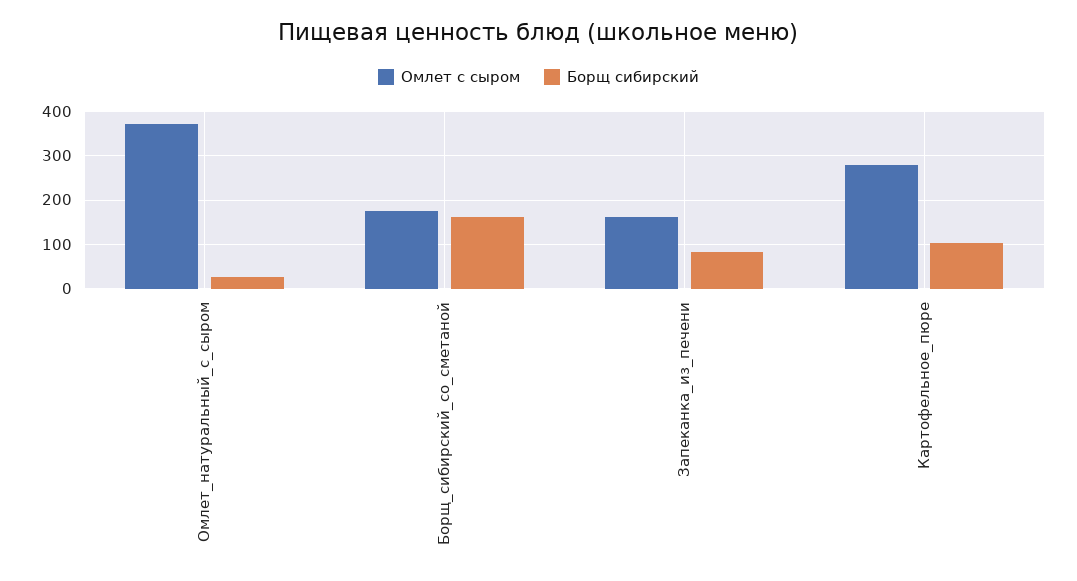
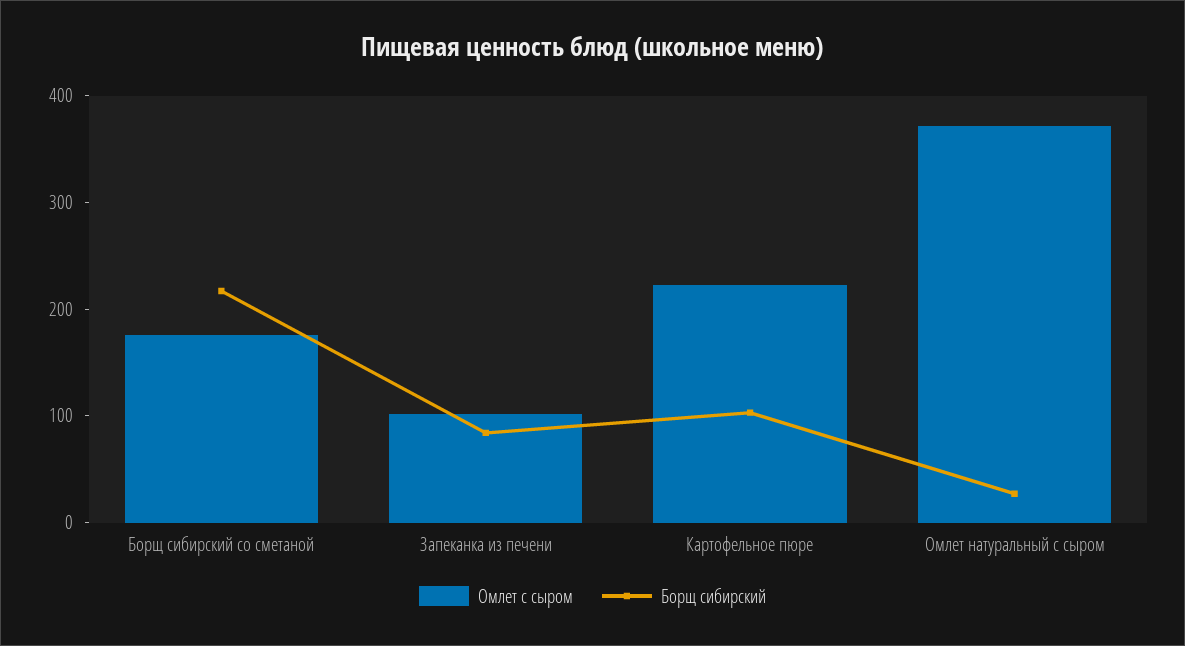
Борщ сибирский, Борщ_сибирский_со_сметаной: 160 -> 220
Омлет с сыром, Запеканка_из_печени: 160 -> 100
Омлет с сыром, Картофельное_пюре: 280 -> 220

